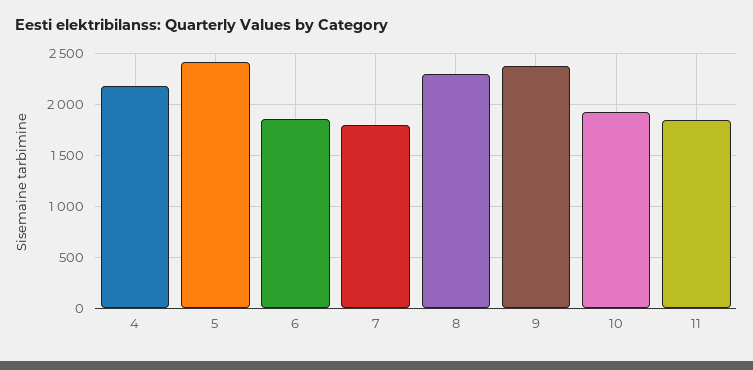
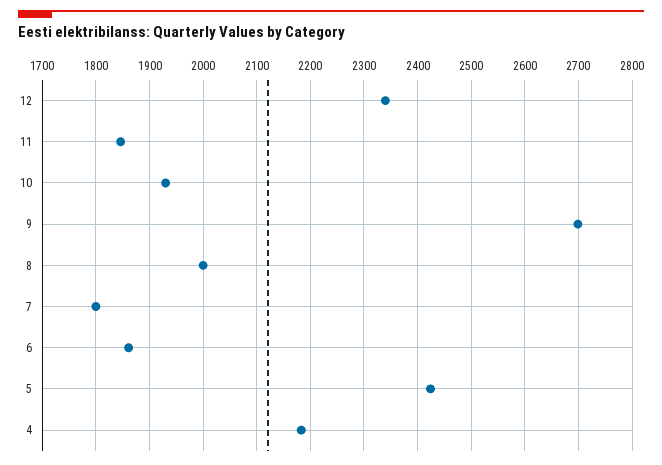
8: 2300 -> 2000
9: 2400 -> 2700
12: none -> 2340

